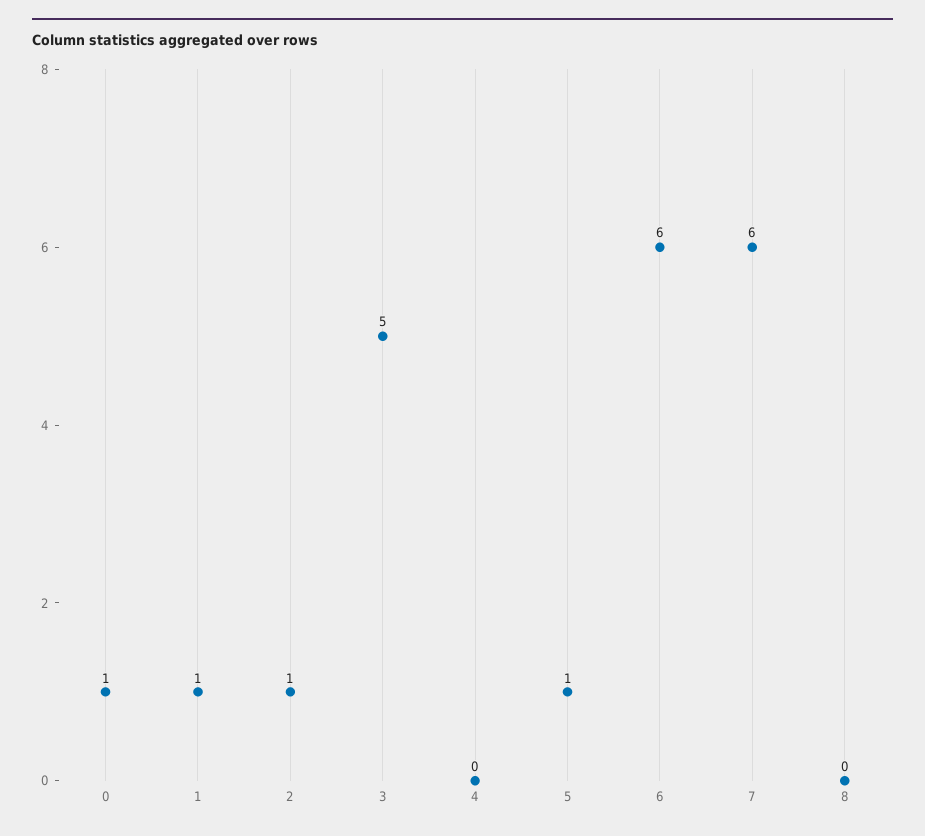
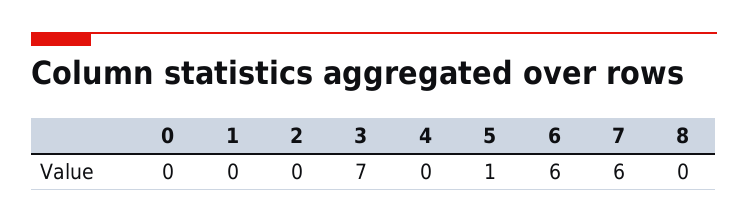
0: 1 -> 0
1: 1 -> 0
2: 1 -> 0
3: 5 -> 7

